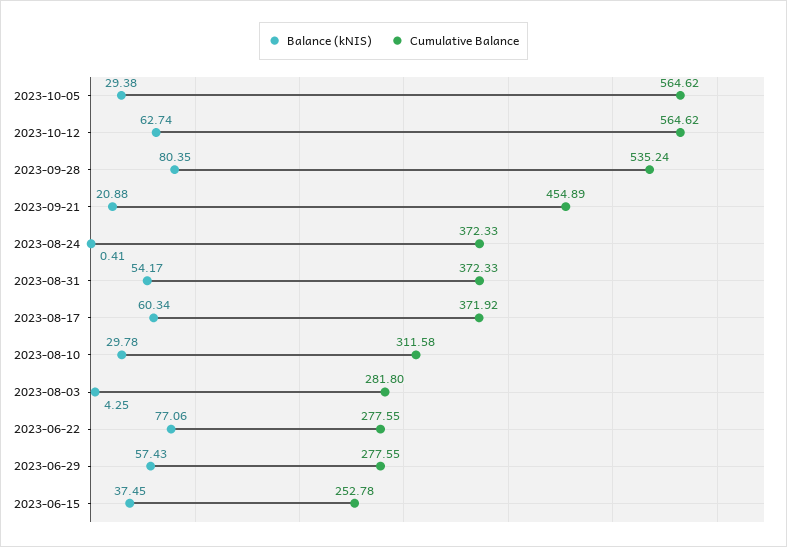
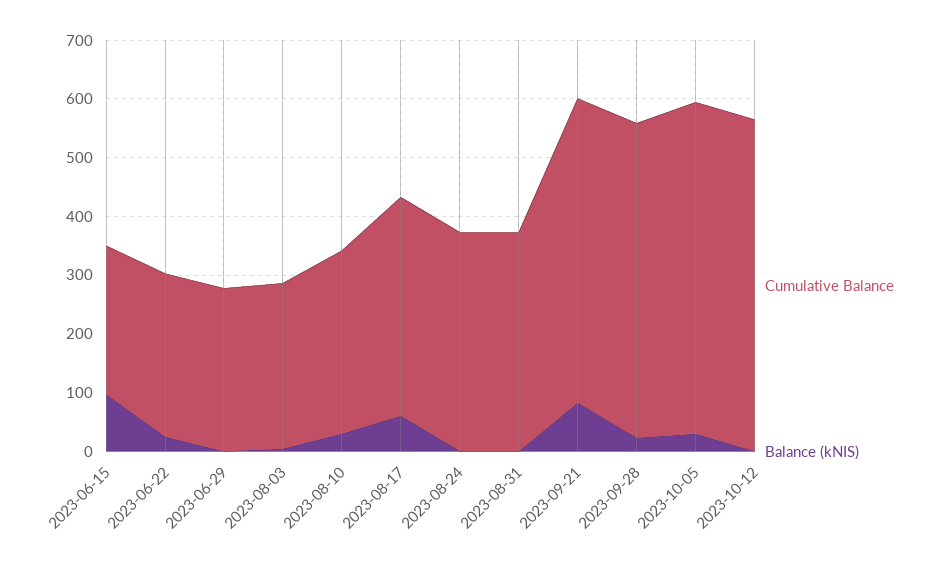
Balance (kNIS), 2023-10-12: 62.74 -> 0
Balance (kNIS), 2023-09-28: 80.35 -> 20
Balance (kNIS), 2023-09-21: 20.88 -> 80
Cumulative Balance, 2023-09-21: 454.89 -> 520
Balance (kNIS), 2023-08-31: 54.17 -> 0
Balance (kNIS), 2023-06-22: 77.06 -> 20
Balance (kNIS), 2023-06-29: 57.43 -> 0
Balance (kNIS), 2023-06-15: 37.45 -> 100

